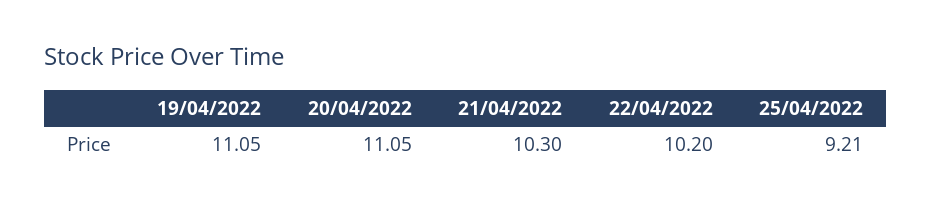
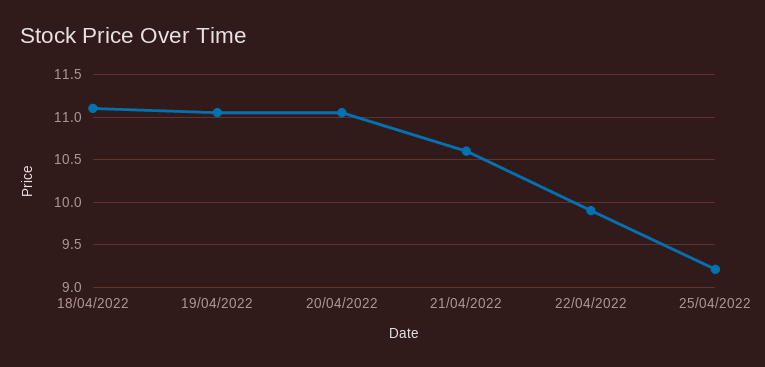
21/04/2022: 10.3 -> 10.6
22/04/2022: 10.2 -> 9.9
18/04/2022: none -> 11.1

